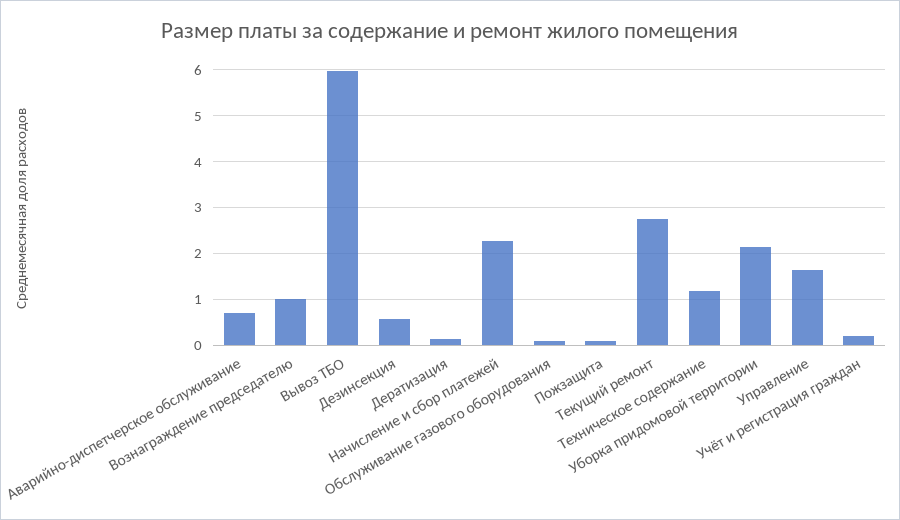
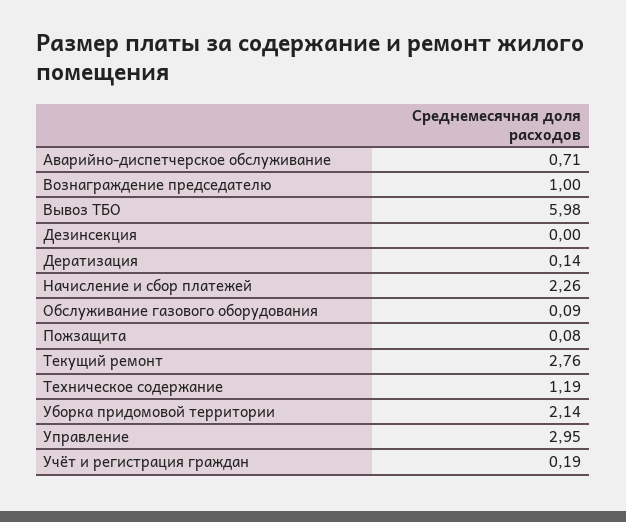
Дезинсекция: 0.6 -> 0
Управление: 1.6 -> 2.95

